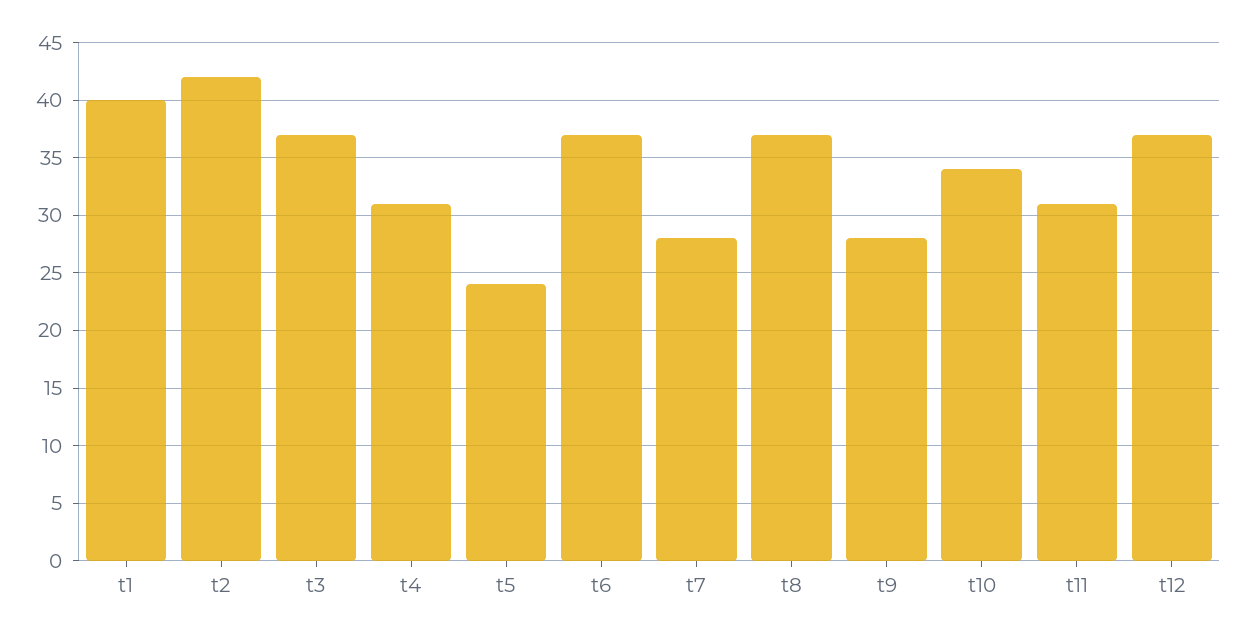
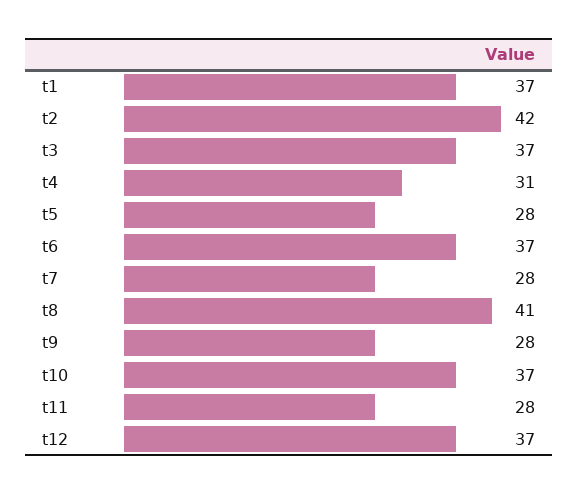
t1: 40 -> 37
t5: 24 -> 28
t8: 37 -> 41
t10: 34 -> 37
t11: 31 -> 28

